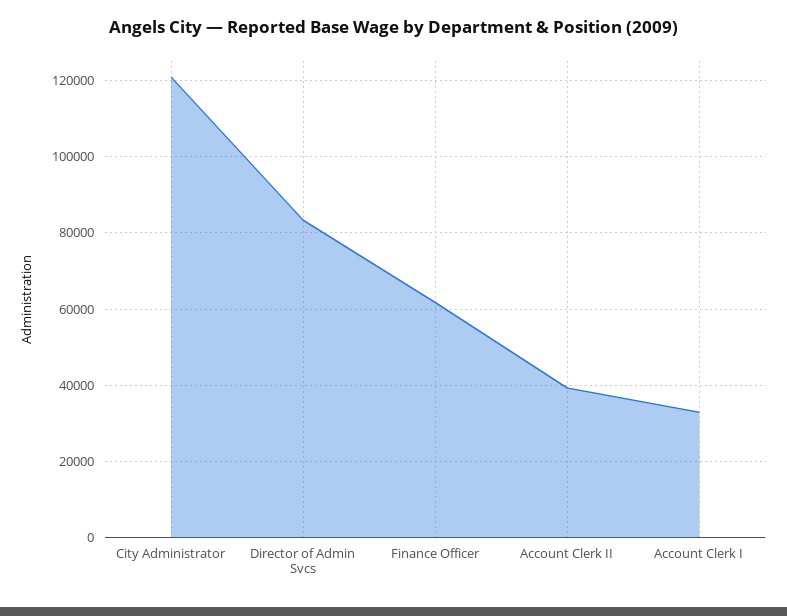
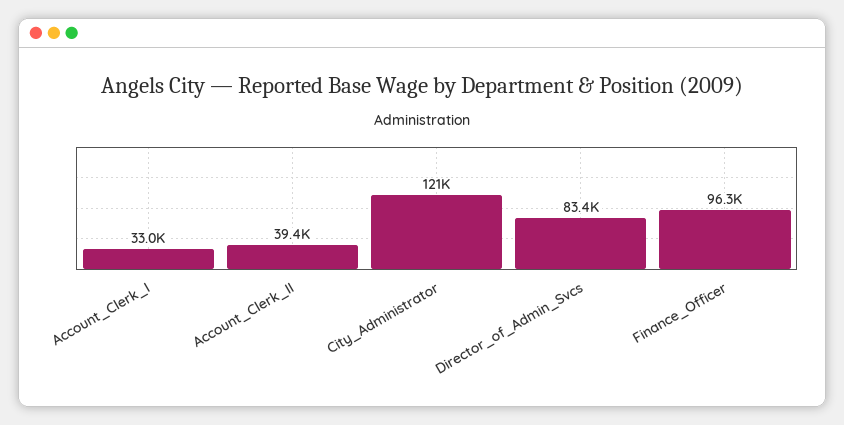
Finance Officer: 62000 -> 96300

